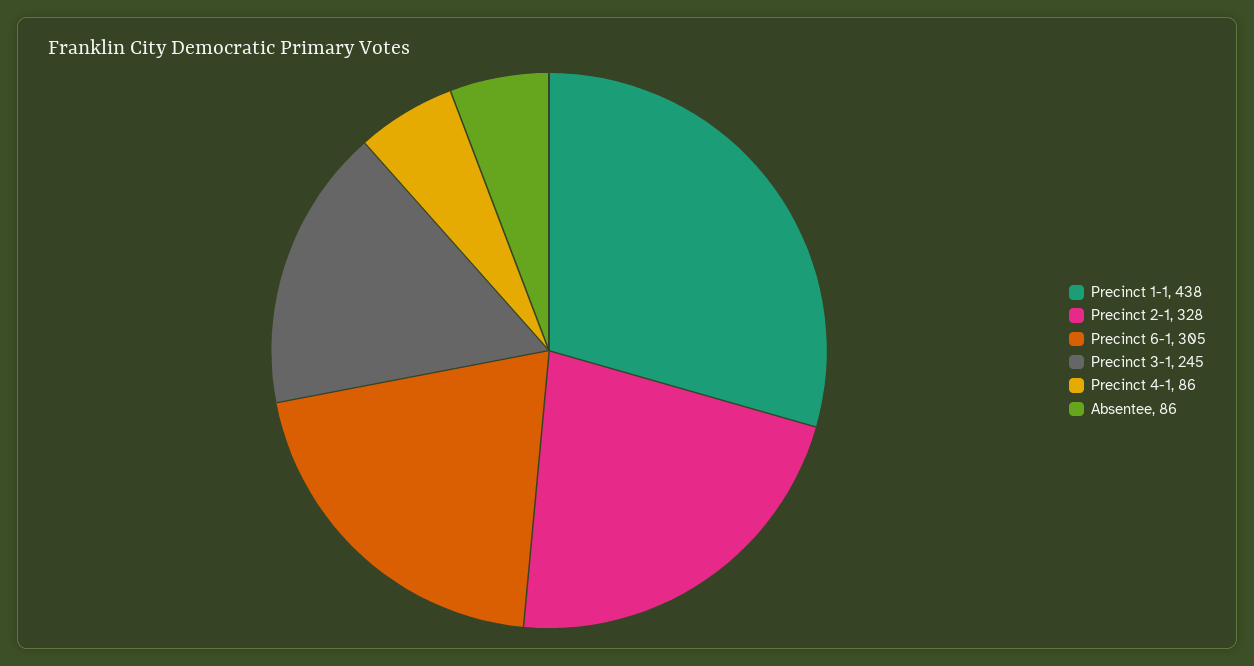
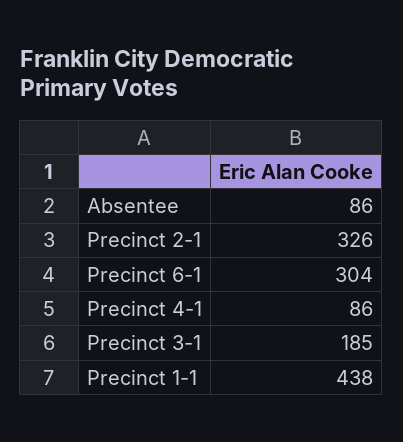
Precinct 2-1: 328 -> 326
Precinct 6-1: 305 -> 304
Precinct 3-1: 245 -> 185

